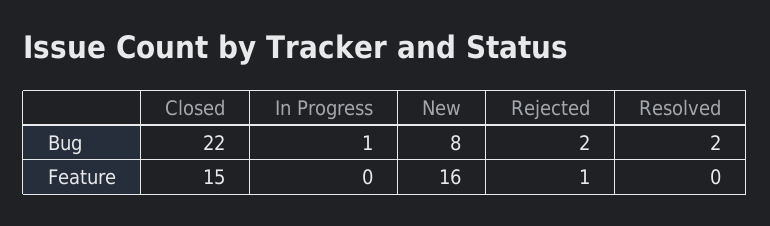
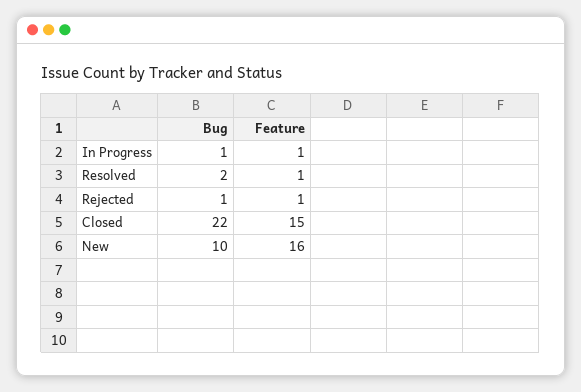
New, Bug: 8 -> 10
Rejected, Bug: 2 -> 1
In Progress, Feature: 0 -> 1
Resolved, Feature: 0 -> 1

